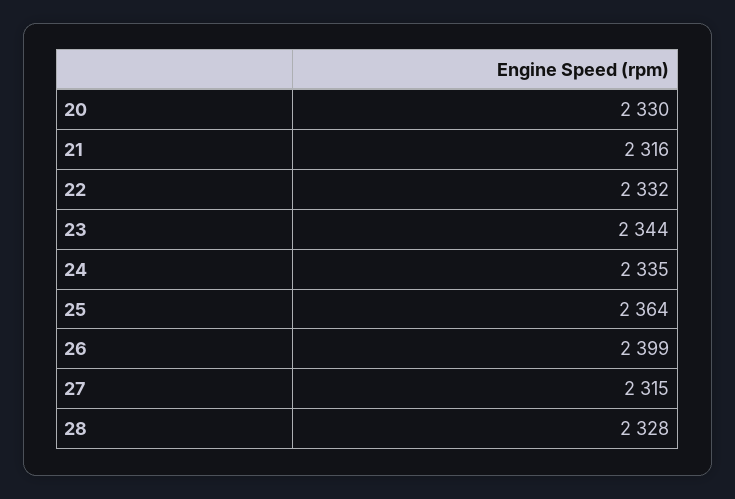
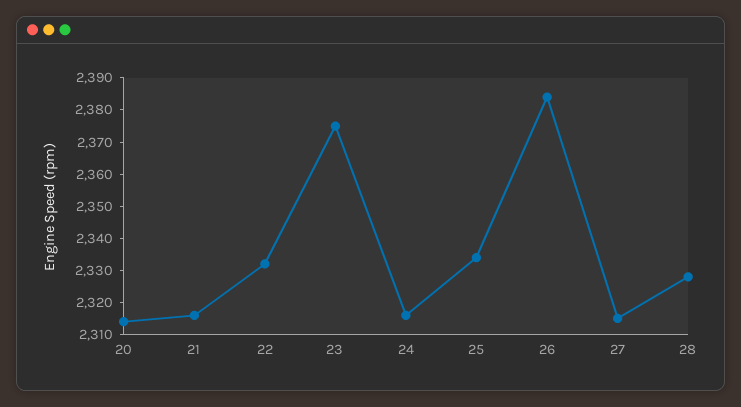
20: 2330 -> 2315
23: 2344 -> 2375
24: 2335 -> 2315
25: 2364 -> 2335
26: 2399 -> 2385

